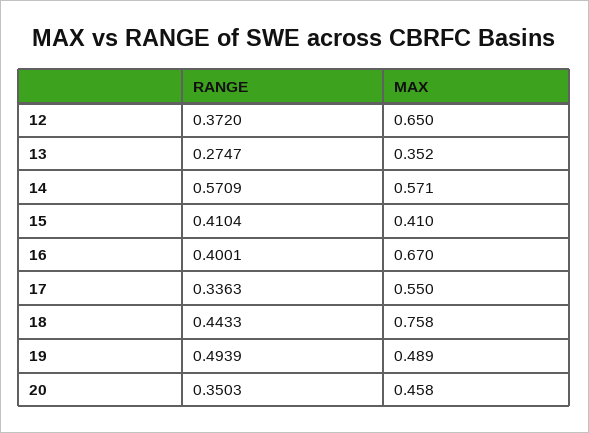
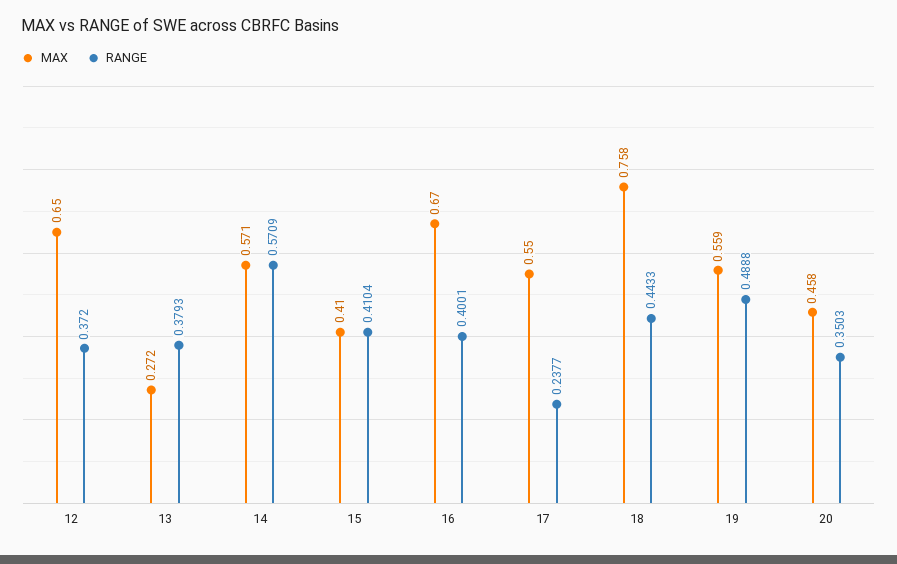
RANGE, 13: 0.2747 -> 0.3793
MAX, 13: 0.352 -> 0.272
RANGE, 17: 0.3363 -> 0.2377
RANGE, 19: 0.4939 -> 0.4888
MAX, 19: 0.489 -> 0.559

